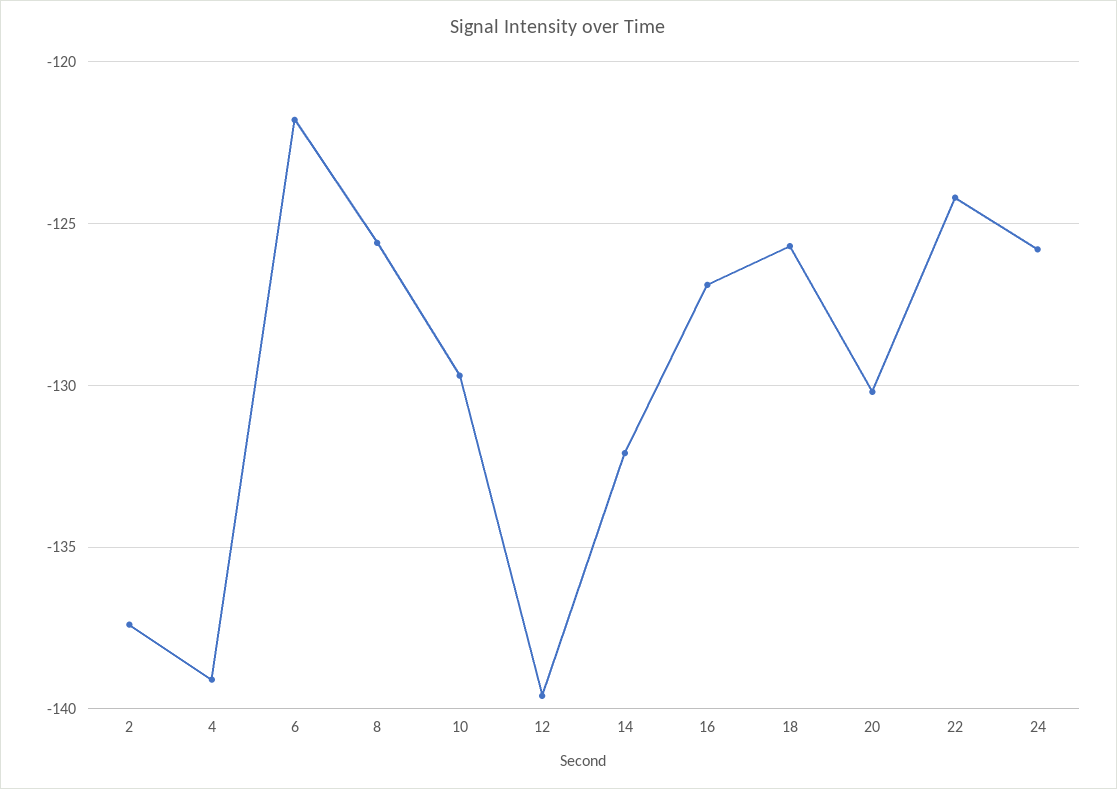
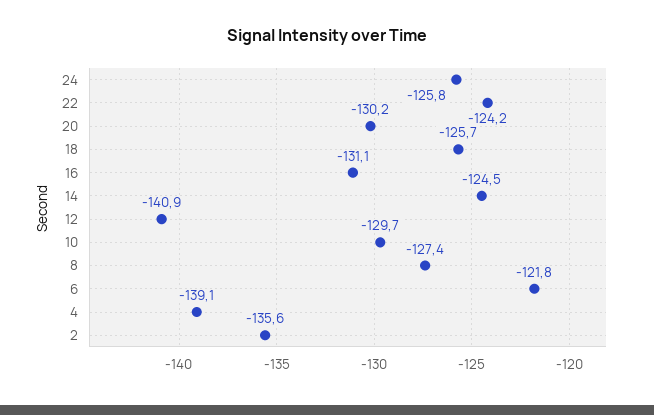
2: -137.5 -> -135.6
8: -125.5 -> -127.4
12: -139.5 -> -140.9
14: -132 -> -124.5
16: -127 -> -131.1

